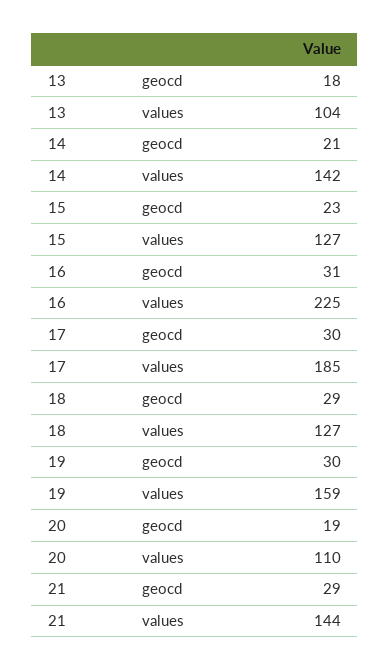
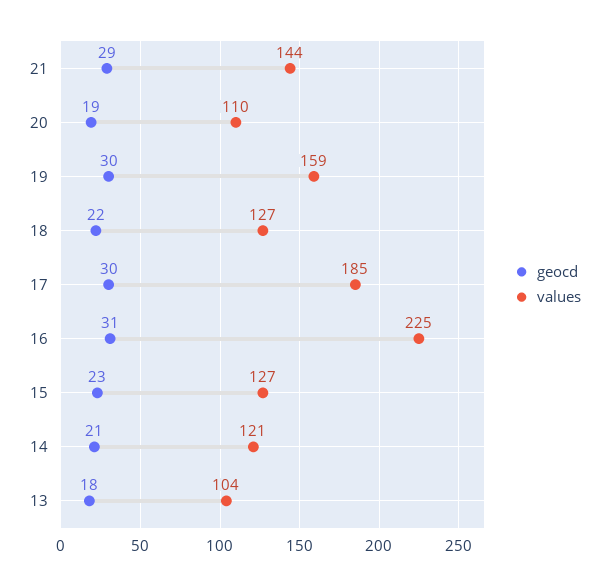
values, 14: 142 -> 121
geocd, 18: 29 -> 22

